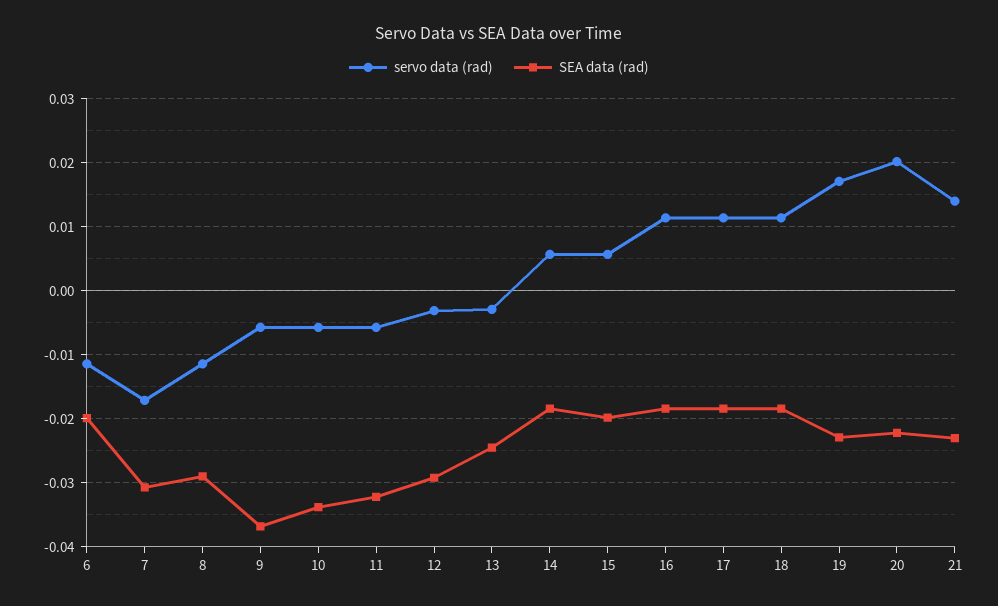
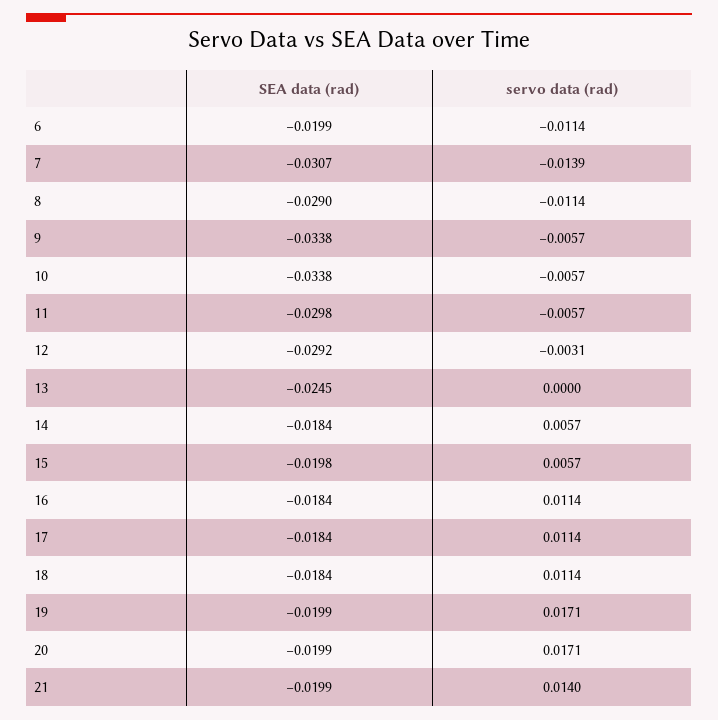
servo data (rad), 7: -0.017 -> -0.0139
SEA data (rad), 9: -0.037 -> -0.0338
SEA data (rad), 11: -0.032 -> -0.0298
servo data (rad), 13: -0.003 -> 0
SEA data (rad), 19: -0.023 -> -0.0199
servo data (rad), 20: 0.02 -> 0.0171
SEA data (rad), 20: -0.022 -> -0.0199
SEA data (rad), 21: -0.023 -> -0.0199

